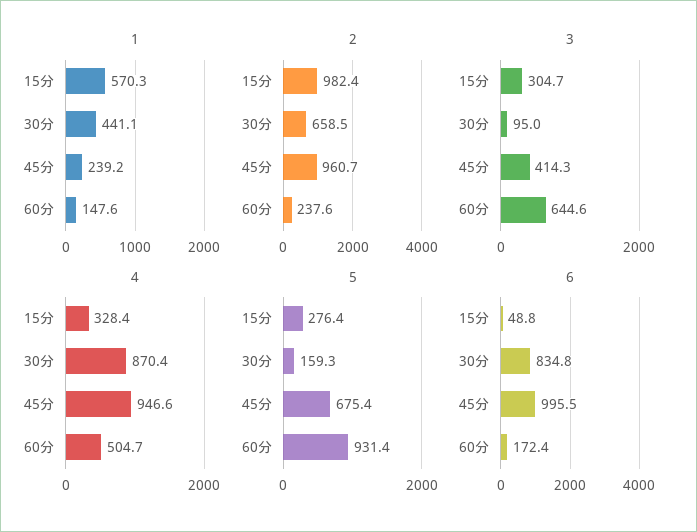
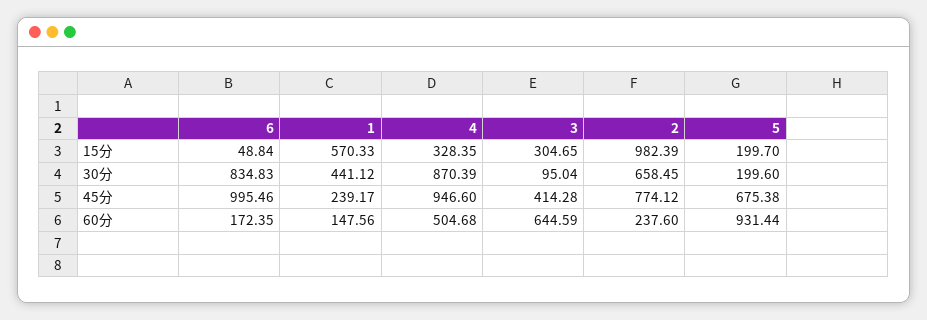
2, 45分: 960.7 -> 774.12
5, 15分: 276.4 -> 199.7
5, 30分: 159.3 -> 199.6

